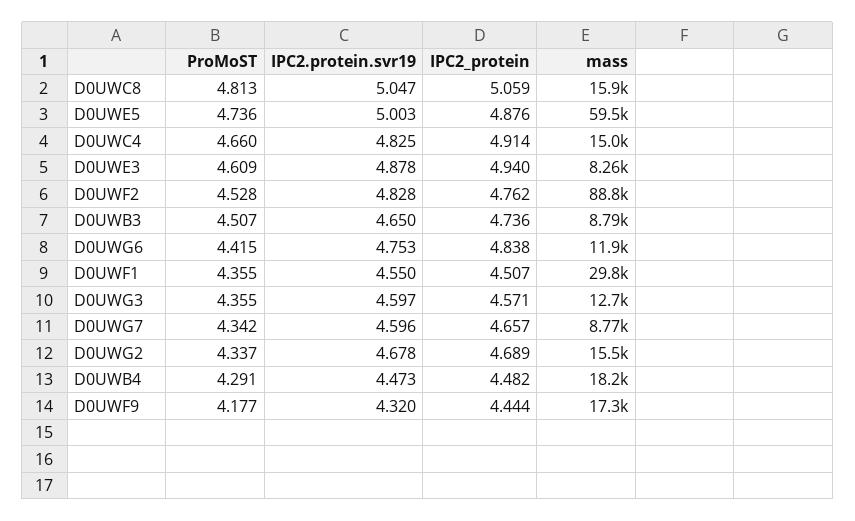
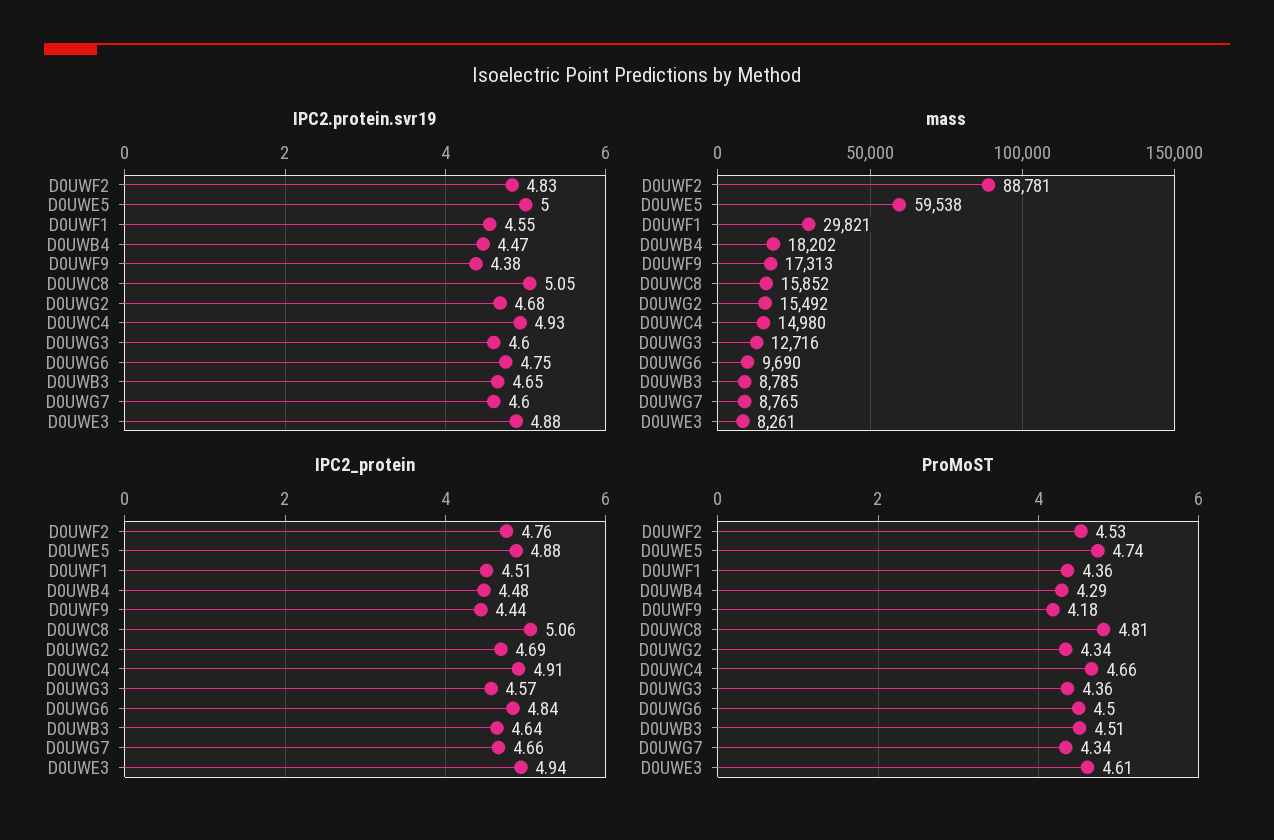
IPC2.protein.svr19, D0UWC4: 4.825 -> 4.93
IPC2_protein, D0UWB3: 4.736 -> 4.64
ProMoST, D0UWG6: 4.415 -> 4.5
mass, D0UWG6: 11900 -> 9690
IPC2.protein.svr19, D0UWF9: 4.32 -> 4.38

